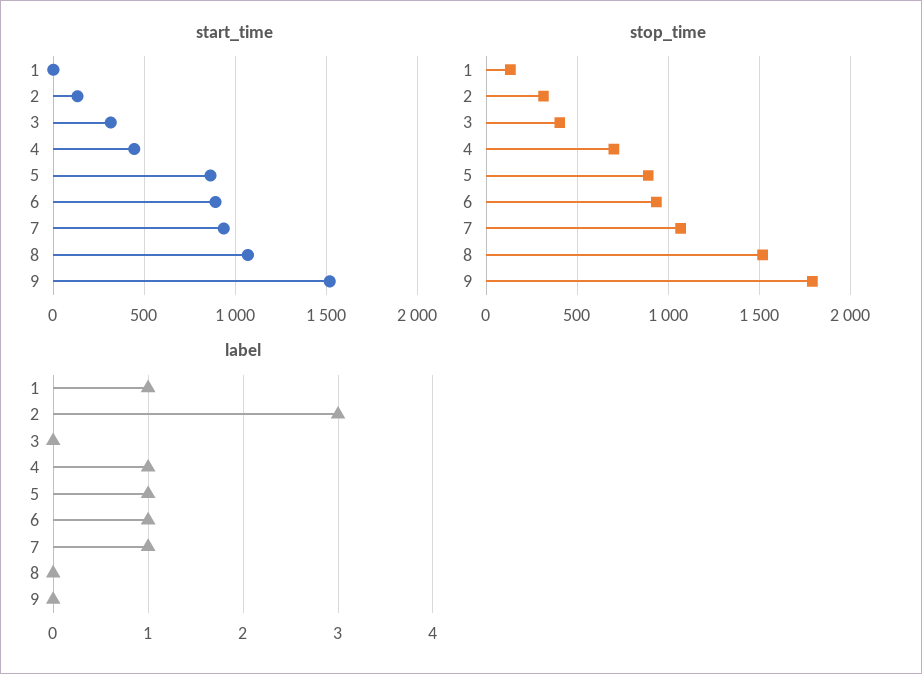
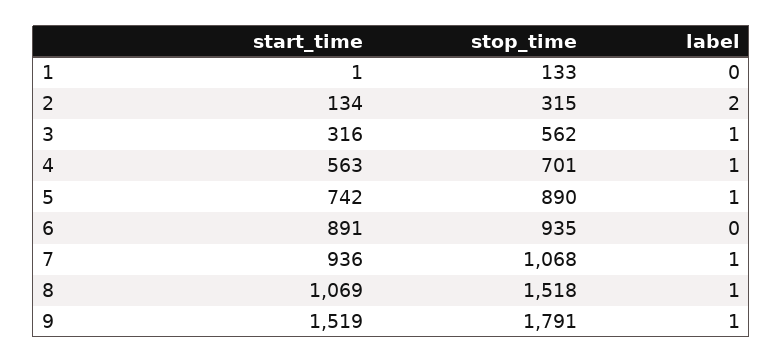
start_time, 4: 450 -> 563
start_time, 5: 850 -> 742
stop_time, 3: 400 -> 562
label, 1: 1 -> 0
label, 2: 3 -> 2
label, 3: 0 -> 1
label, 6: 1 -> 0
label, 8: 0 -> 1
label, 9: 0 -> 1

